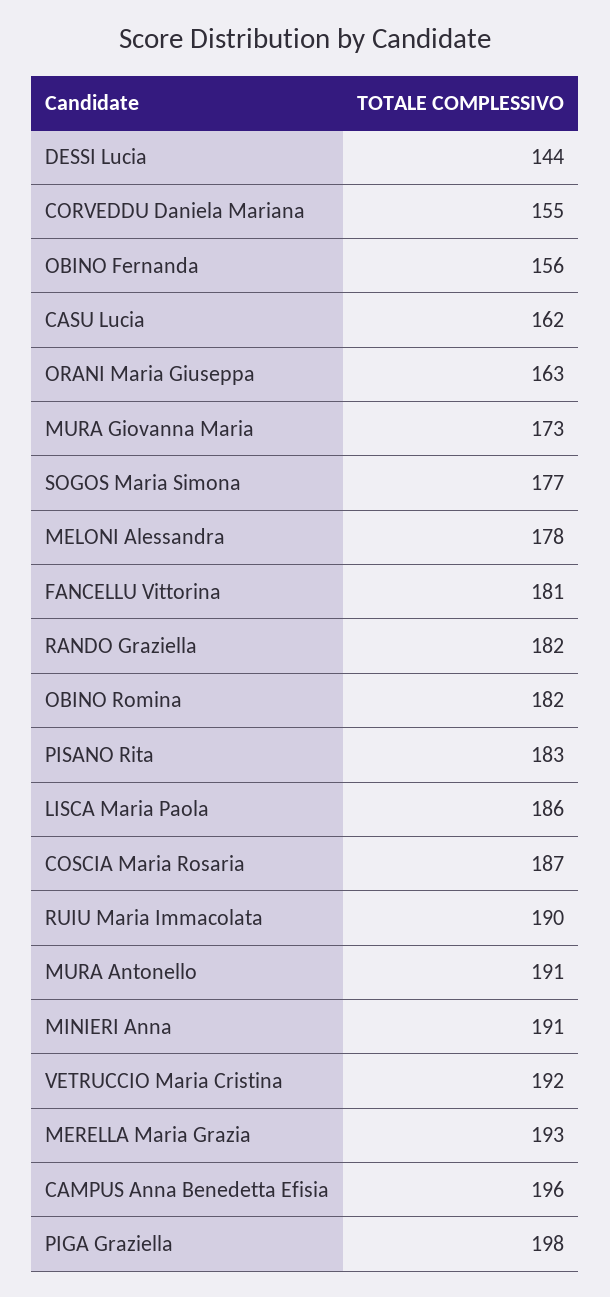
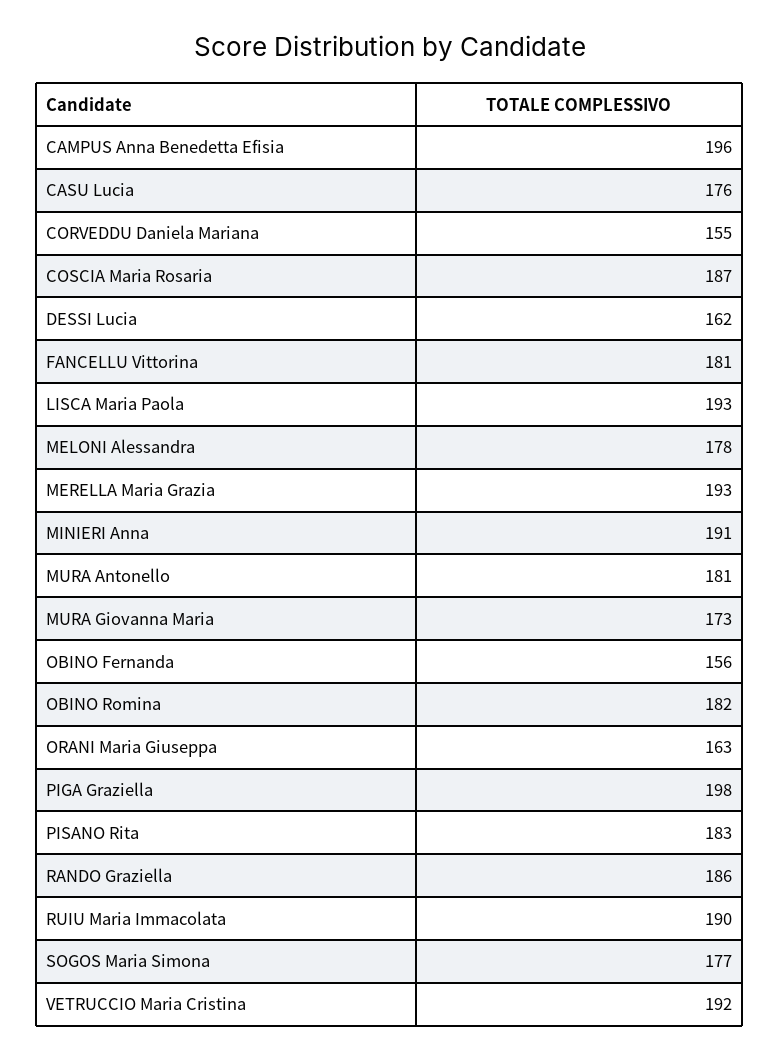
DESSI Lucia: 144 -> 162
CASU Lucia: 162 -> 176
RANDO Graziella: 182 -> 186
LISCA Maria Paola: 186 -> 193
MURA Antonello: 191 -> 181

